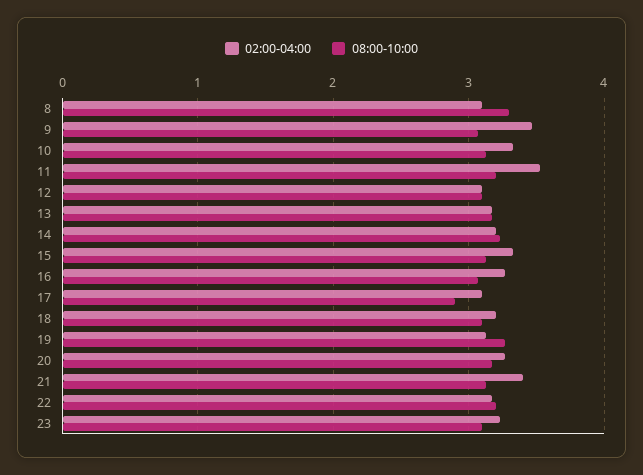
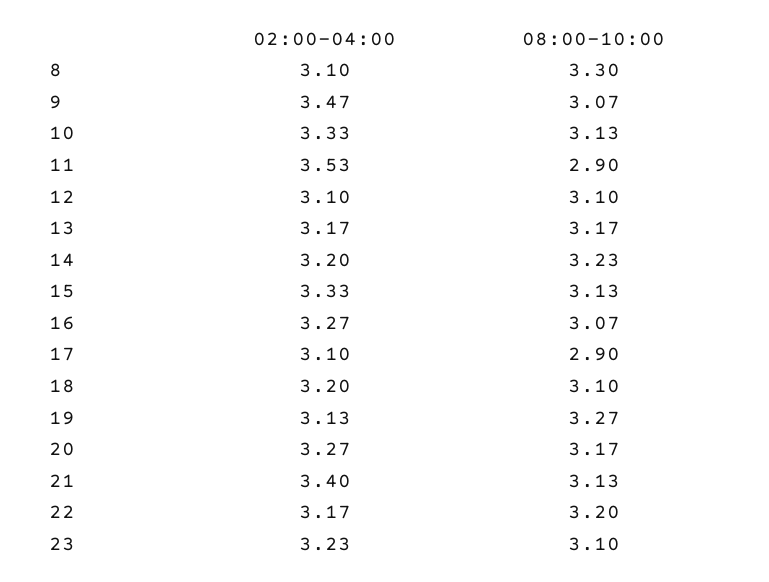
08:00-10:00, 11: 3.2 -> 2.9

